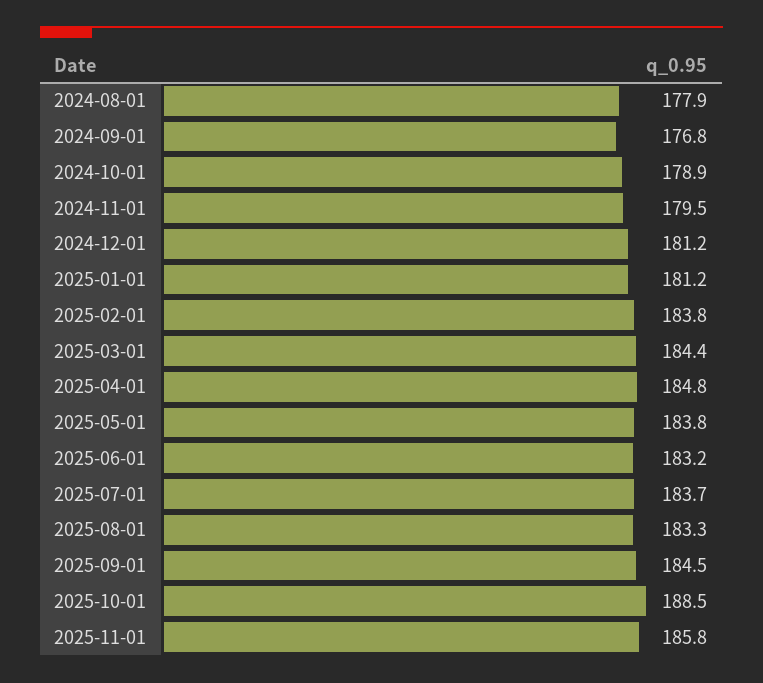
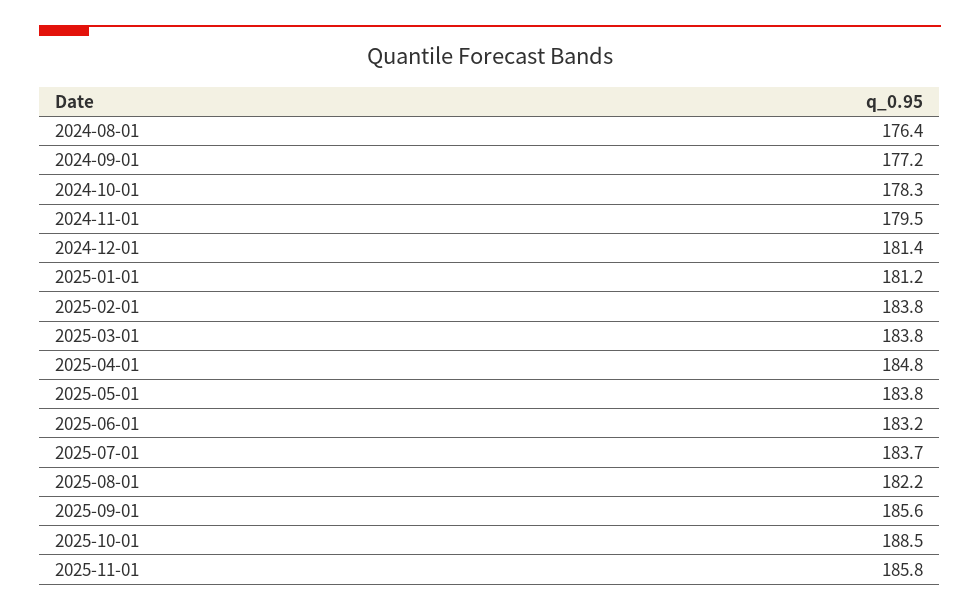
2024-08-01: 177.9 -> 176.4
2024-09-01: 176.8 -> 177.2
2024-10-01: 178.9 -> 178.3
2024-12-01: 181.2 -> 181.4
2025-03-01: 184.4 -> 183.8
2025-08-01: 183.3 -> 182.2
2025-09-01: 184.5 -> 185.6

